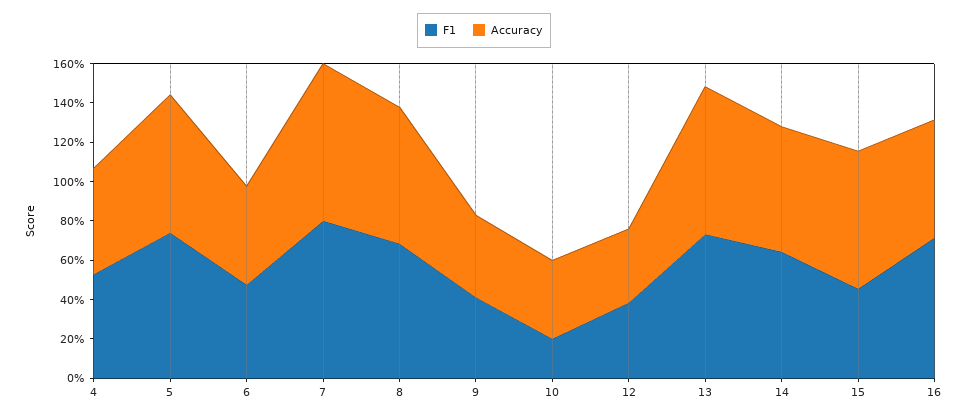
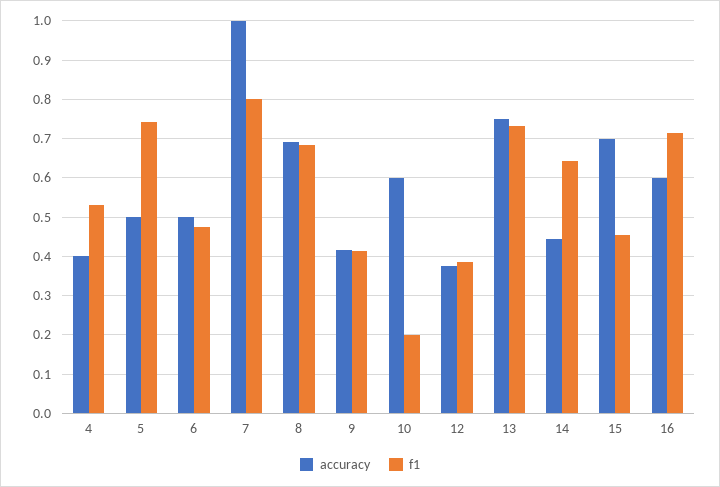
Accuracy, 4: 0.55 -> 0.4
Accuracy, 5: 0.7 -> 0.5
Accuracy, 7: 0.8 -> 1
Accuracy, 10: 0.4 -> 0.6
Accuracy, 14: 0.65 -> 0.44

